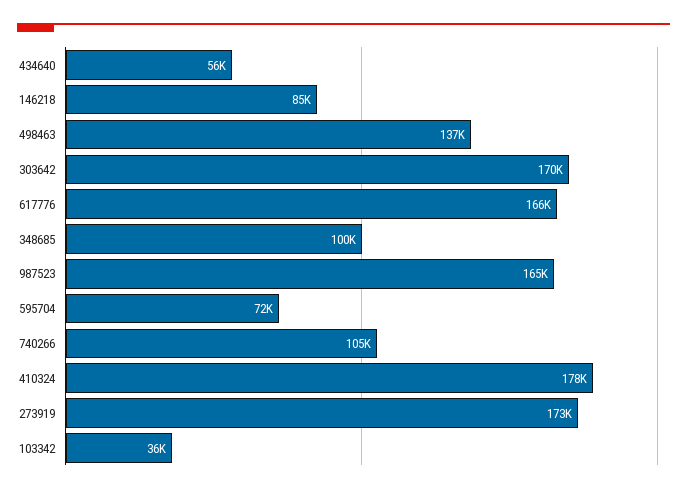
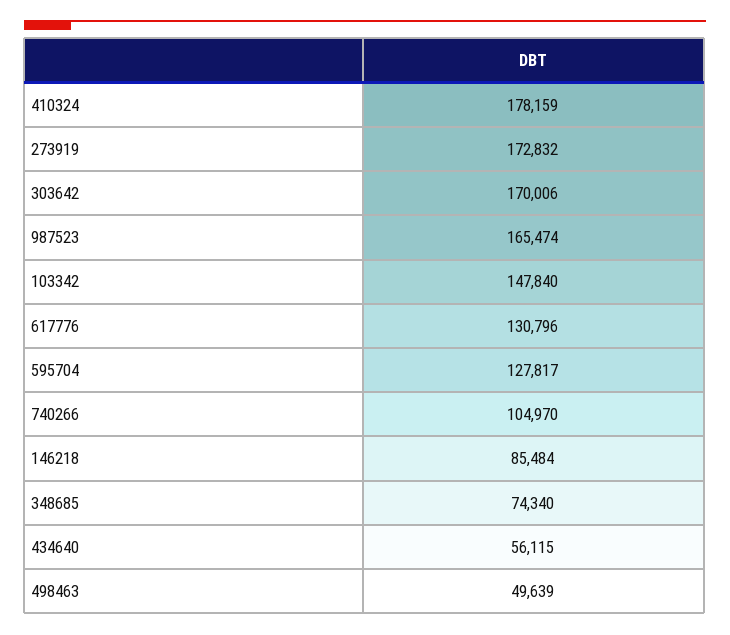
498463: 137000 -> 49639
617776: 166000 -> 130796
348685: 100000 -> 74340
595704: 72000 -> 127817
103342: 36000 -> 147840

